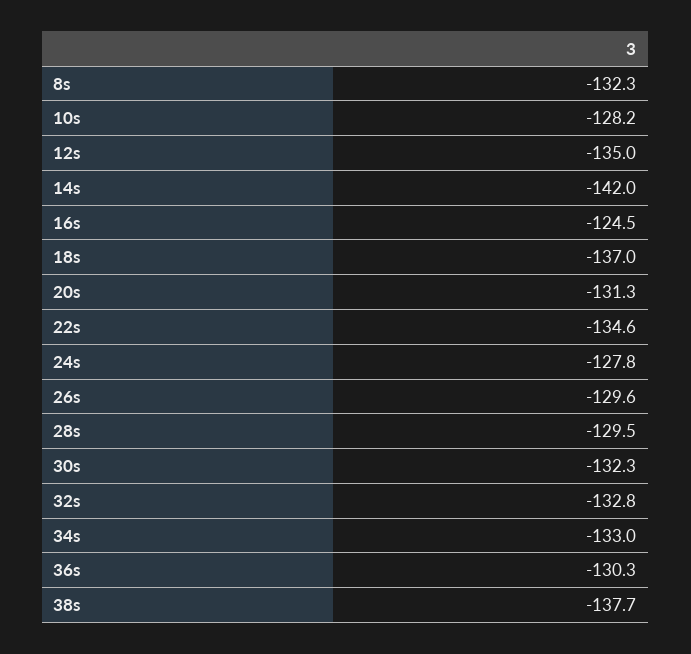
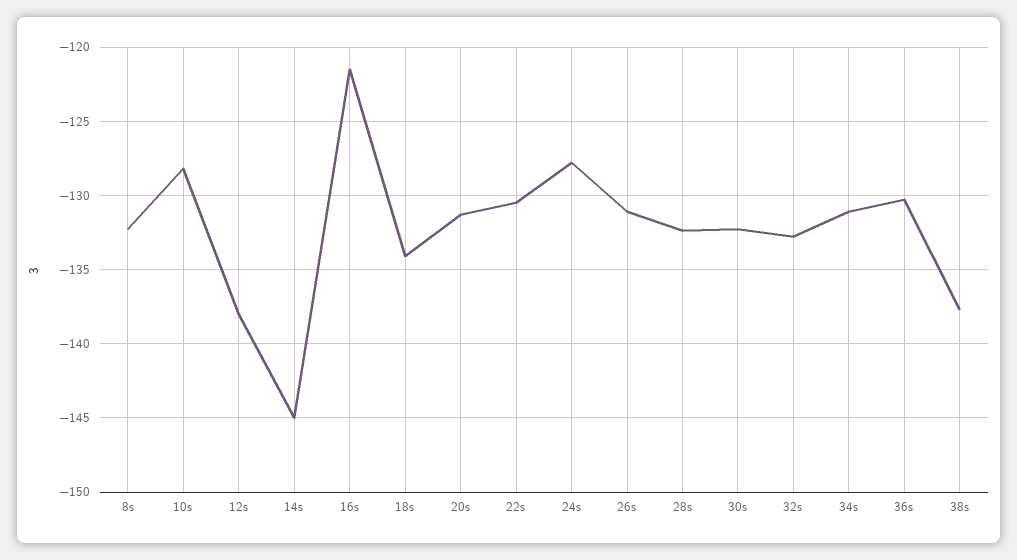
12s: -135 -> -138
14s: -142 -> -145
16s: -124.5 -> -121.5
18s: -137 -> -134
22s: -134.6 -> -130.5
26s: -129.6 -> -131
28s: -129.5 -> -132.5
34s: -133 -> -131

